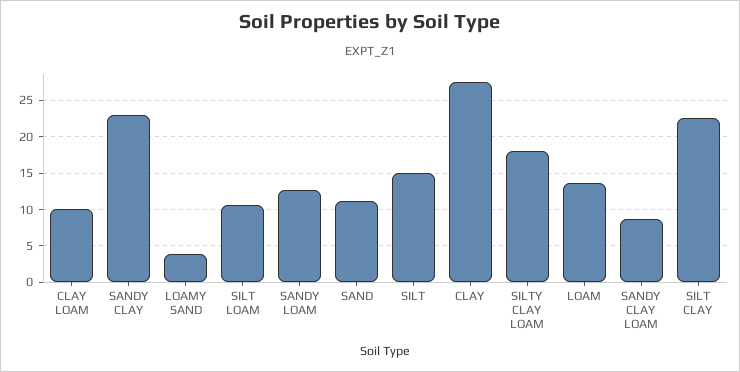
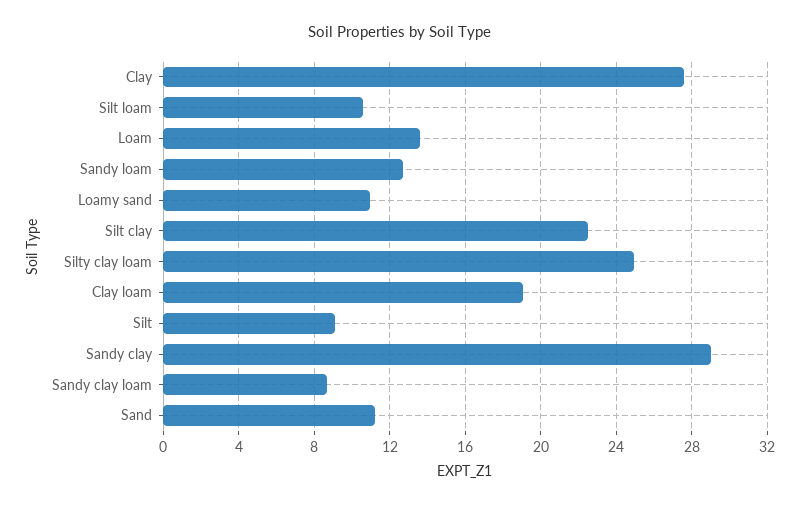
CLAY LOAM: 10 -> 19
SANDY CLAY: 23 -> 29
LOAMY SAND: 4 -> 11
SILT: 15 -> 9
SILTY CLAY LOAM: 18 -> 25

